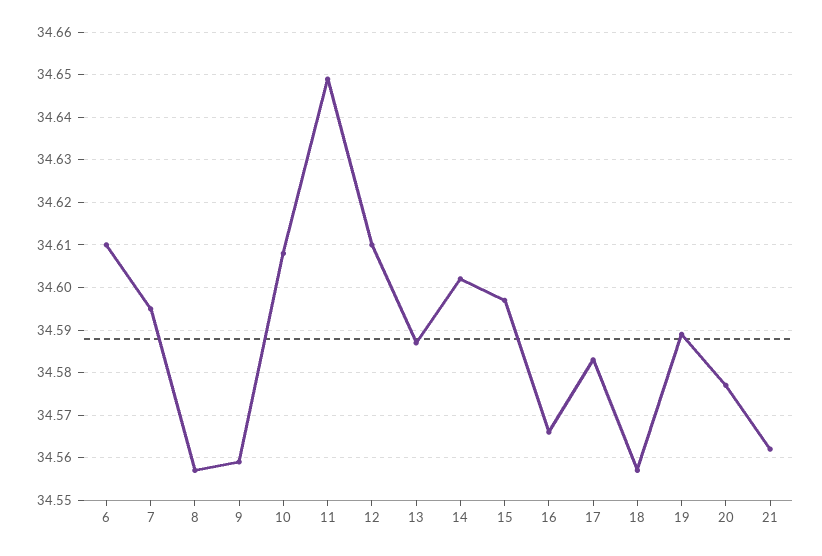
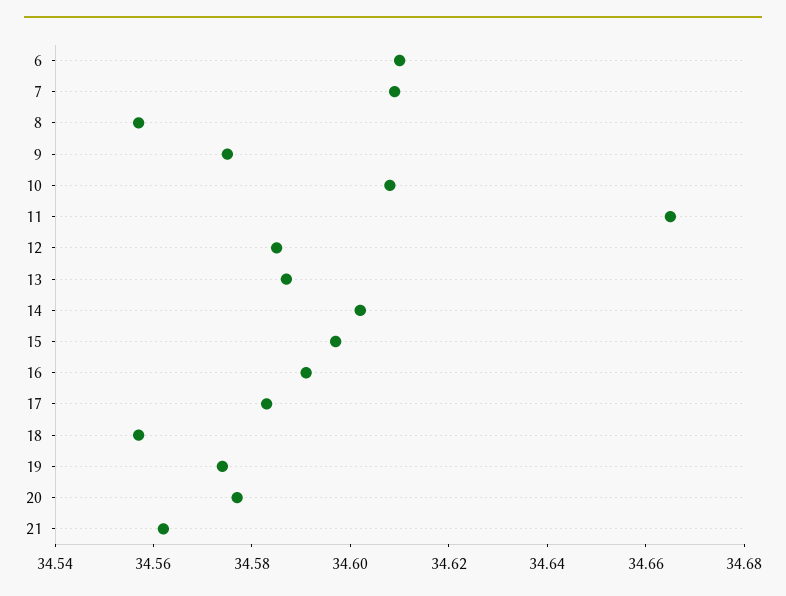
7: 34.595 -> 34.61
9: 34.56 -> 34.575
11: 34.65 -> 34.665
12: 34.61 -> 34.585
16: 34.565 -> 34.59
19: 34.59 -> 34.575

